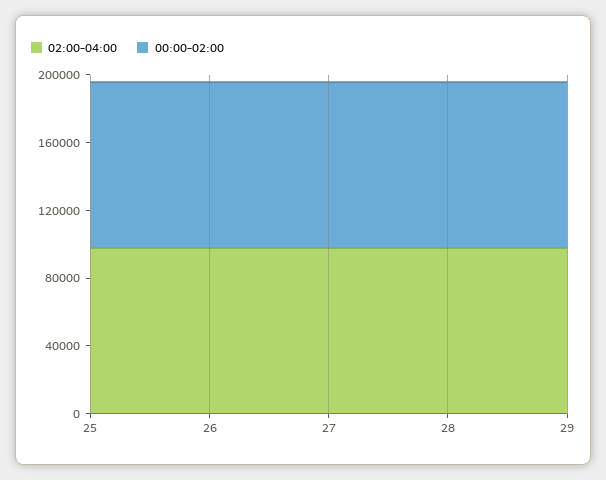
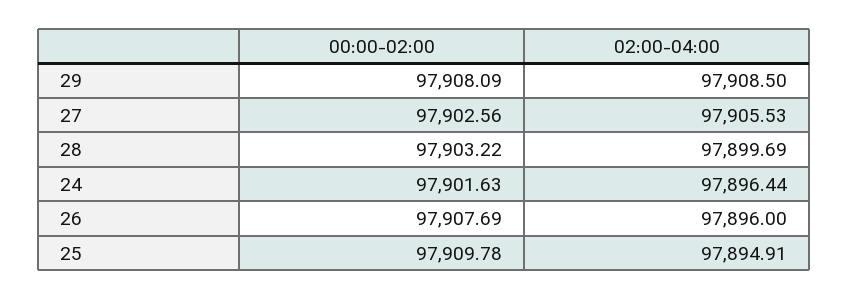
00:00-02:00, 24: none -> 97901.63
02:00-04:00, 24: none -> 97896.44

